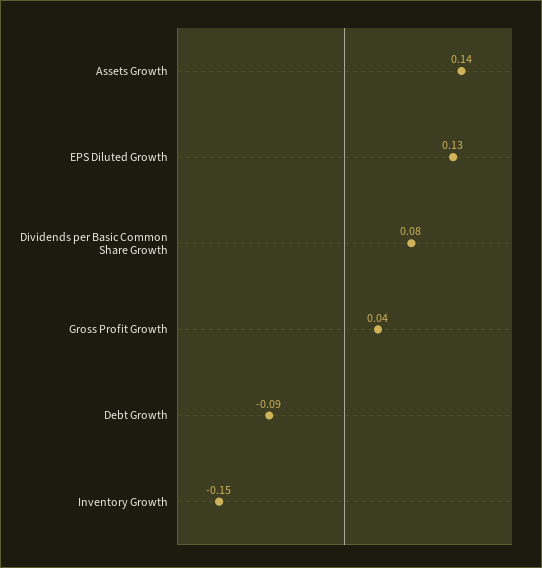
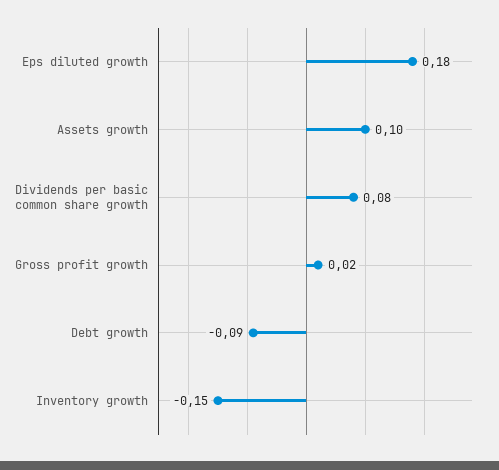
Assets Growth: 0.14 -> 0.1
EPS Diluted Growth: 0.13 -> 0.18
Gross Profit Growth: 0.04 -> 0.02

